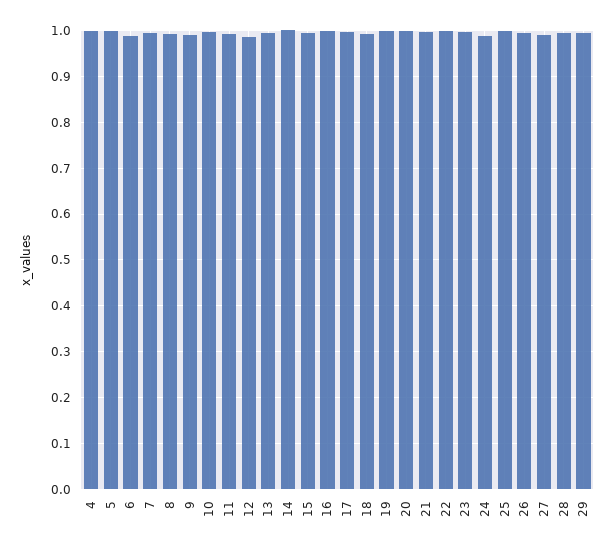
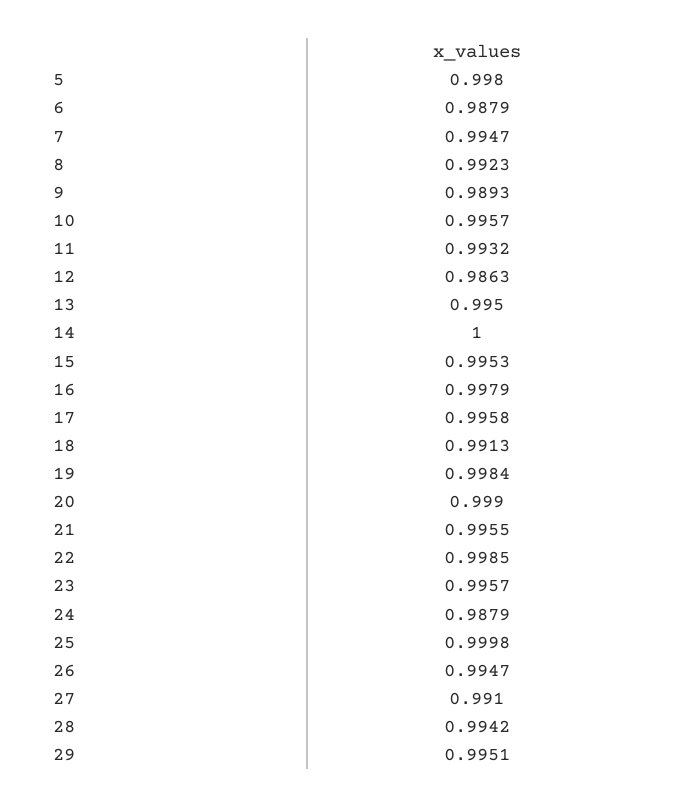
4: 1 -> none

